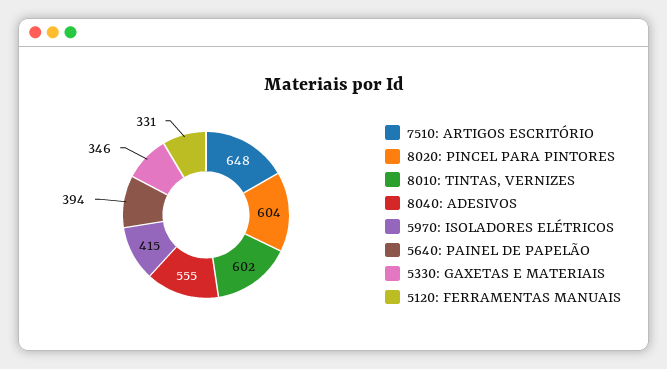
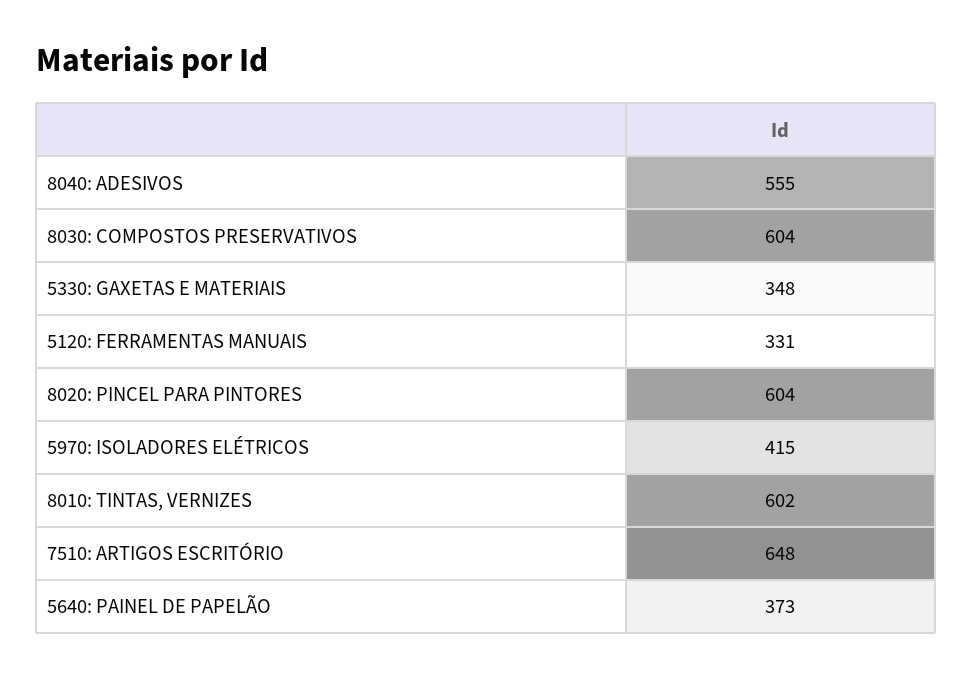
5640: PAINEL DE PAPELÃO: 394 -> 373
5330: GAXETAS E MATERIAIS: 346 -> 348
8030: COMPOSTOS PRESERVATIVOS: none -> 604

